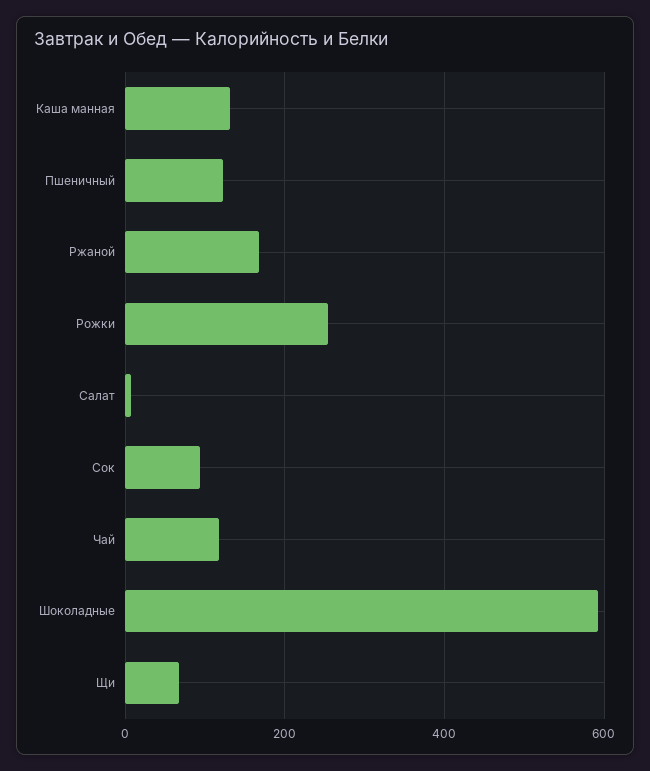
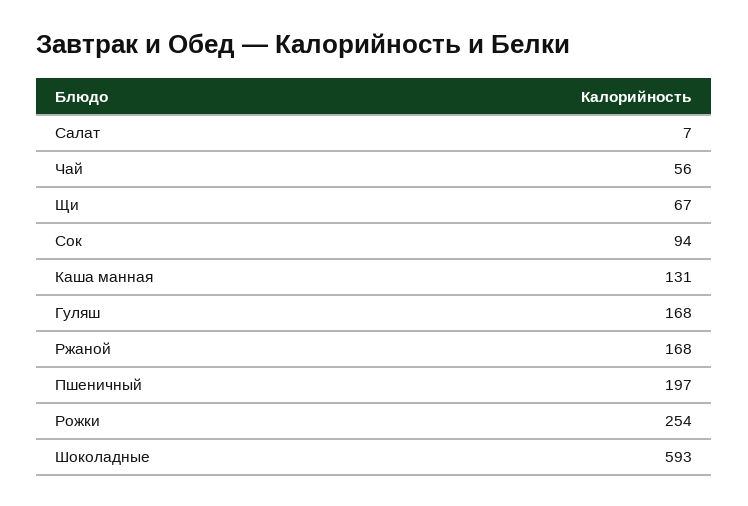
Пшеничный: 120 -> 197
Чай: 120 -> 56
Гуляш: none -> 168

